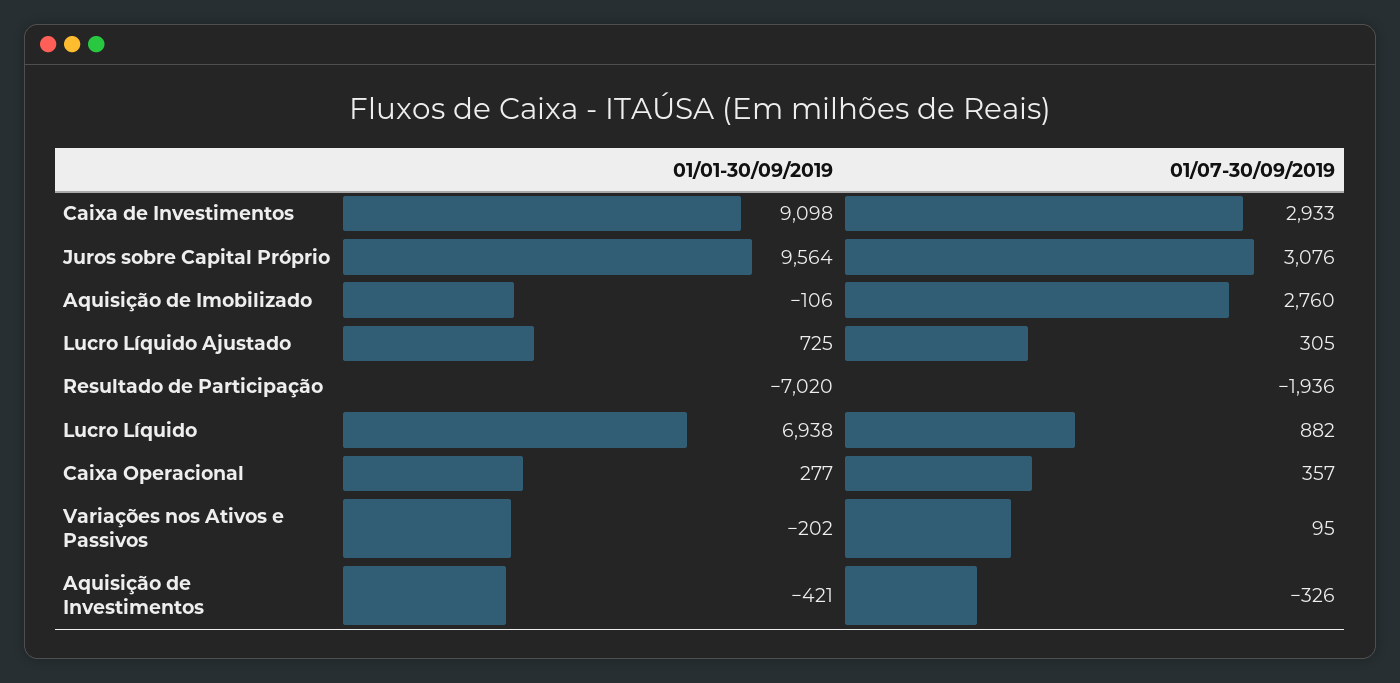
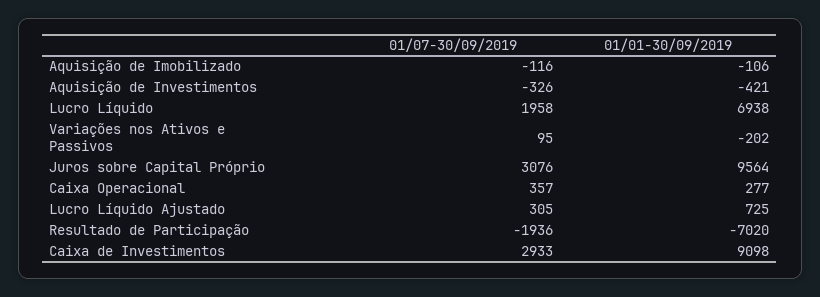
01/07-30/09/2019, Aquisição de Imobilizado: 2760 -> -116
01/07-30/09/2019, Lucro Líquido: 882 -> 1958

